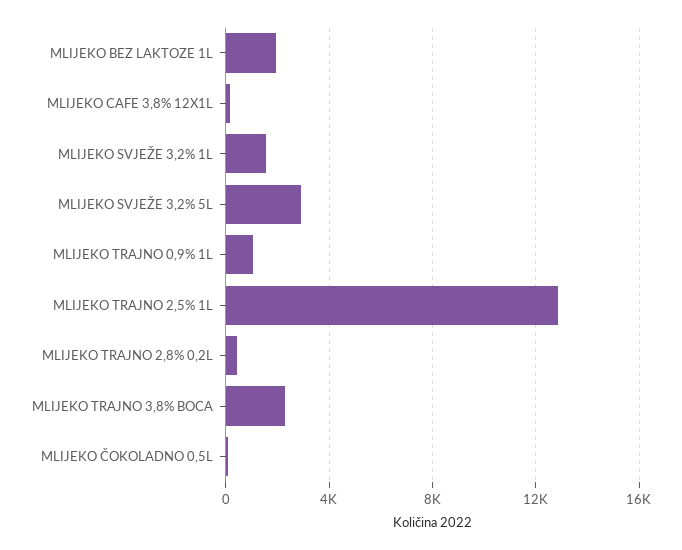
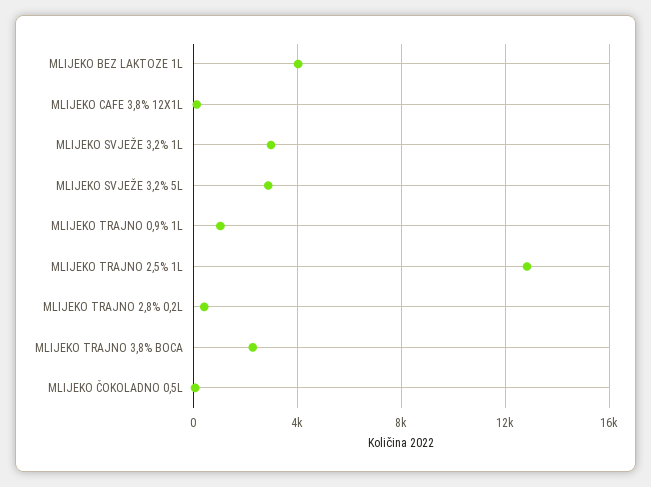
MLIJEKO BEZ LAKTOZE 1L: 2000 -> 4000
MLIJEKO SVJEŽE 3,2% 1L: 1500 -> 3000

